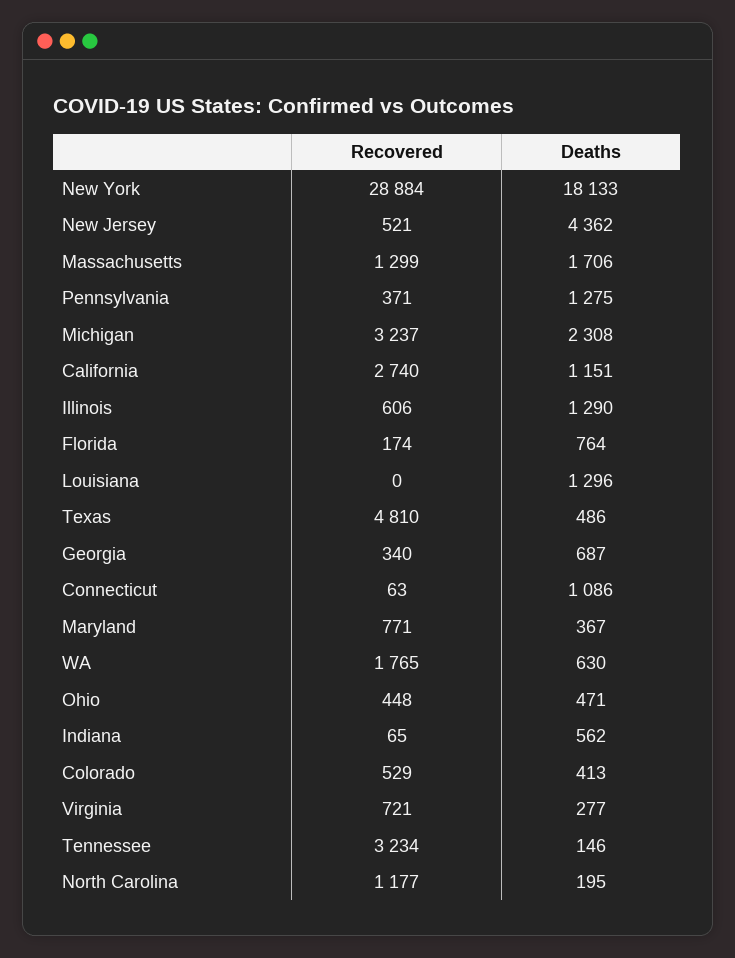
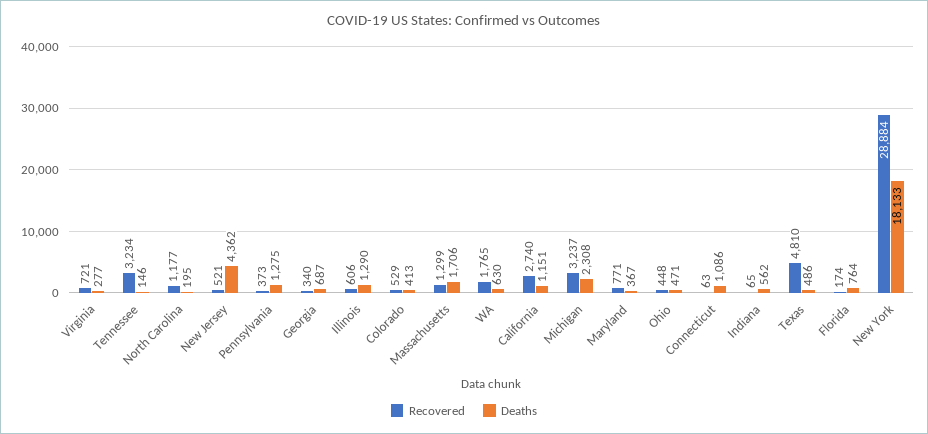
Recovered, Pennsylvania: 371 -> 373
Recovered, Louisiana: 0 -> none
Deaths, Louisiana: 1296 -> none

